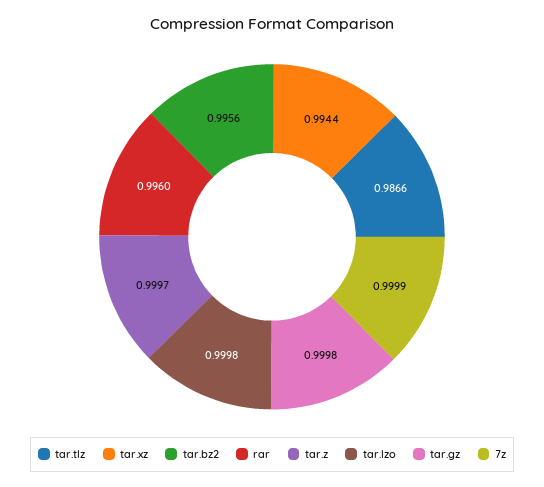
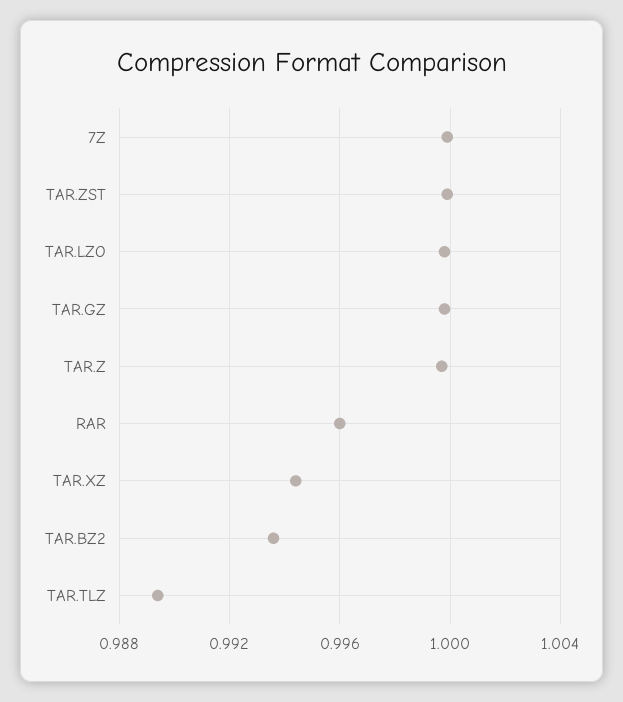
tar.tlz: 0.9866 -> 0.9895
tar.bz2: 0.9956 -> 0.9935
TAR.ZST: none -> 1

